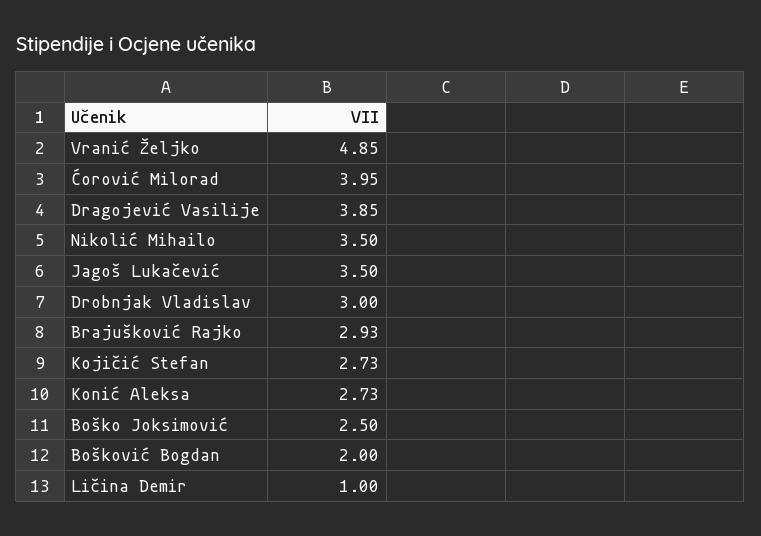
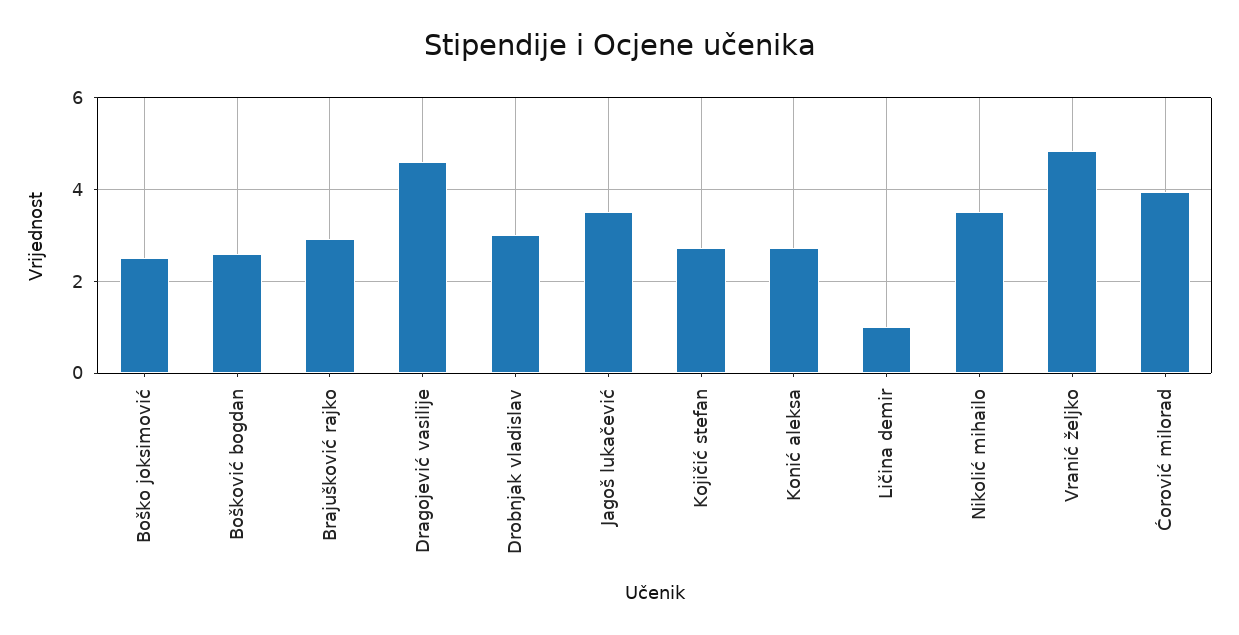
Dragojević Vasilije: 3.85 -> 4.6
Bošković Bogdan: 2 -> 2.6

